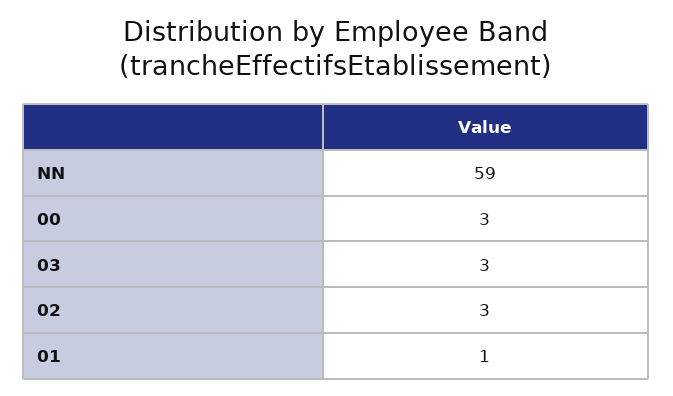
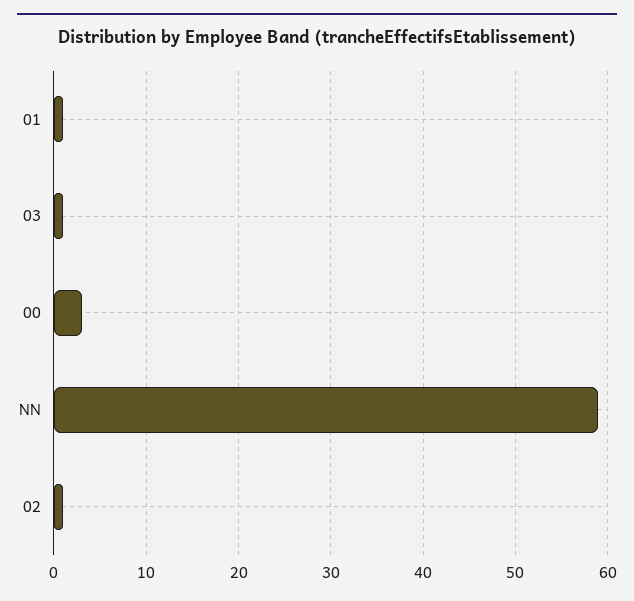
03: 3 -> 1
02: 3 -> 1

